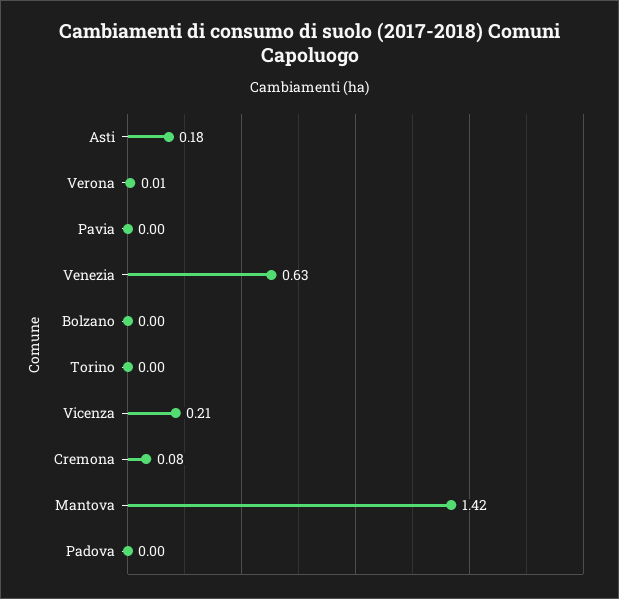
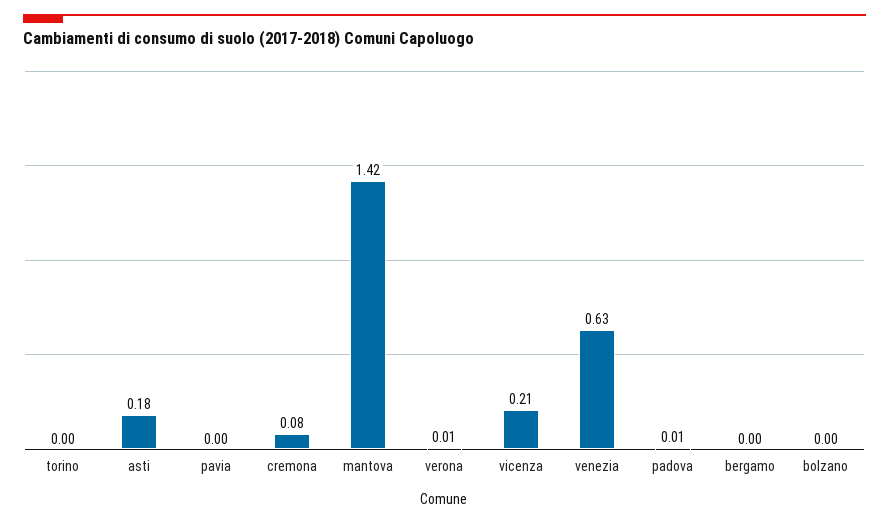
Padova: 0 -> 0.01
bergamo: none -> 0

